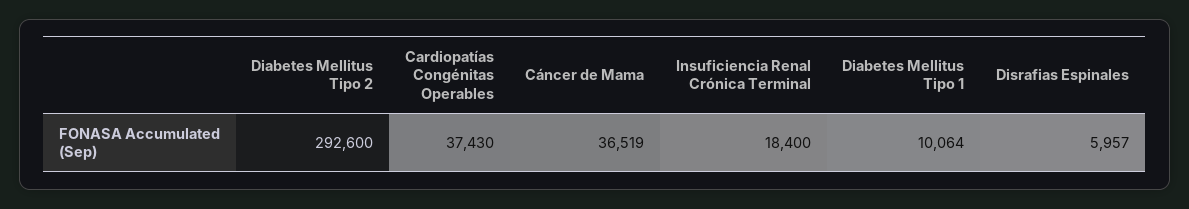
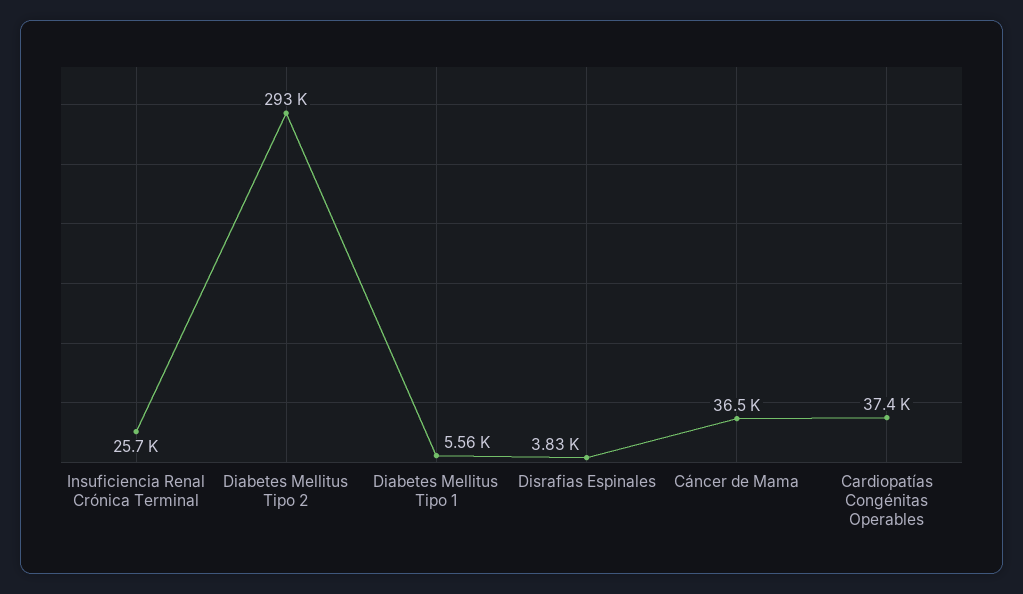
Insuficiencia Renal Crónica Terminal: 18400 -> 25700
Diabetes Mellitus Tipo 1: 10064 -> 5560
Disrafias Espinales: 5957 -> 3830

